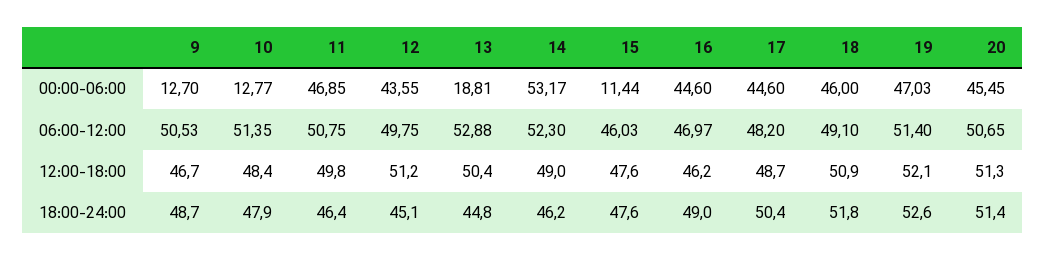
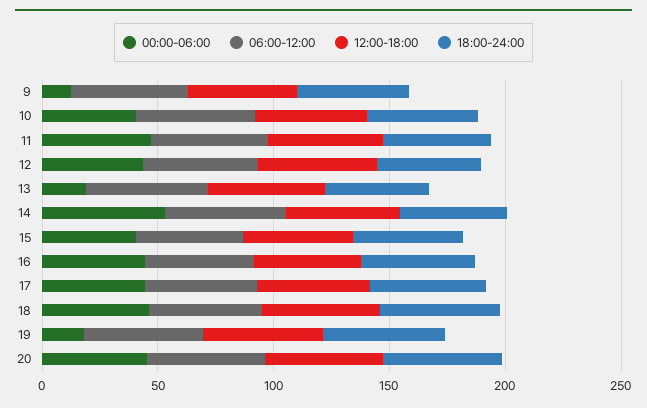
00:00-06:00, 10: 12.77 -> 40
00:00-06:00, 15: 11.44 -> 40
00:00-06:00, 19: 47.03 -> 20

